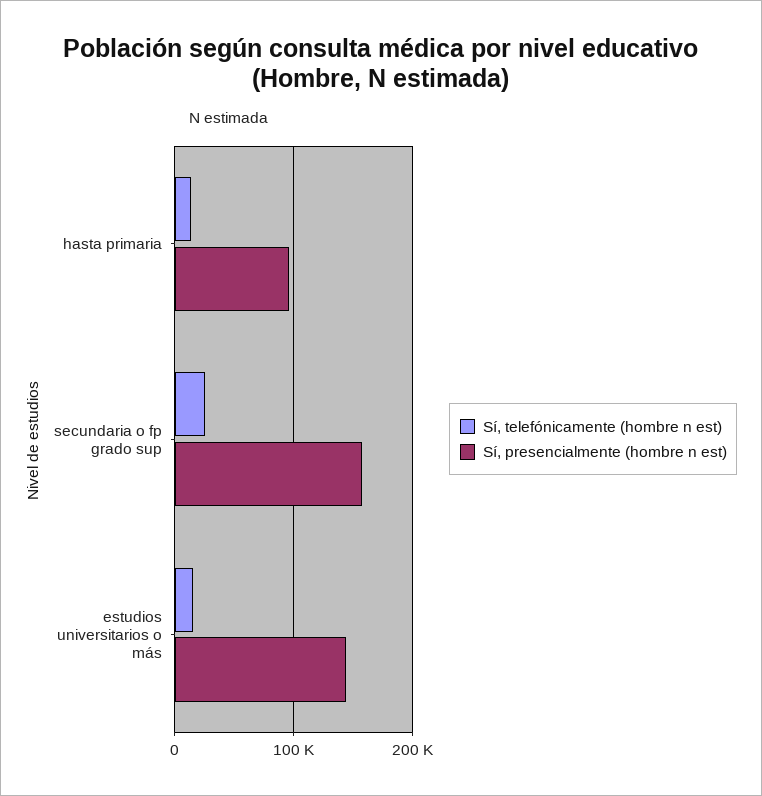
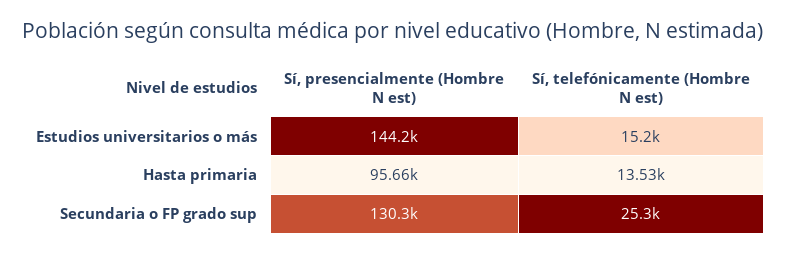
Sí, presencialmente (hombre n est), secundaria o fp grado sup: 160000 -> 130300

